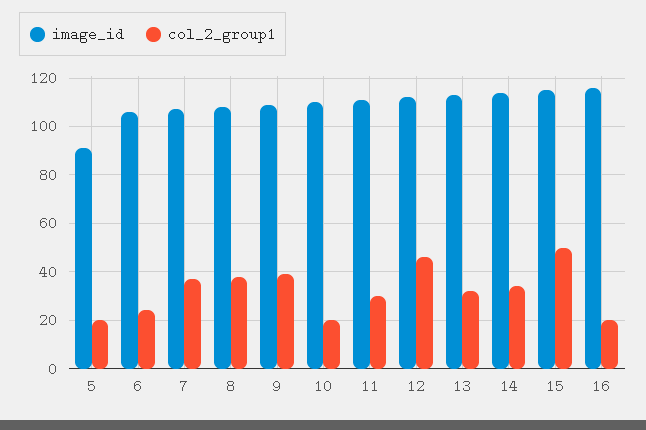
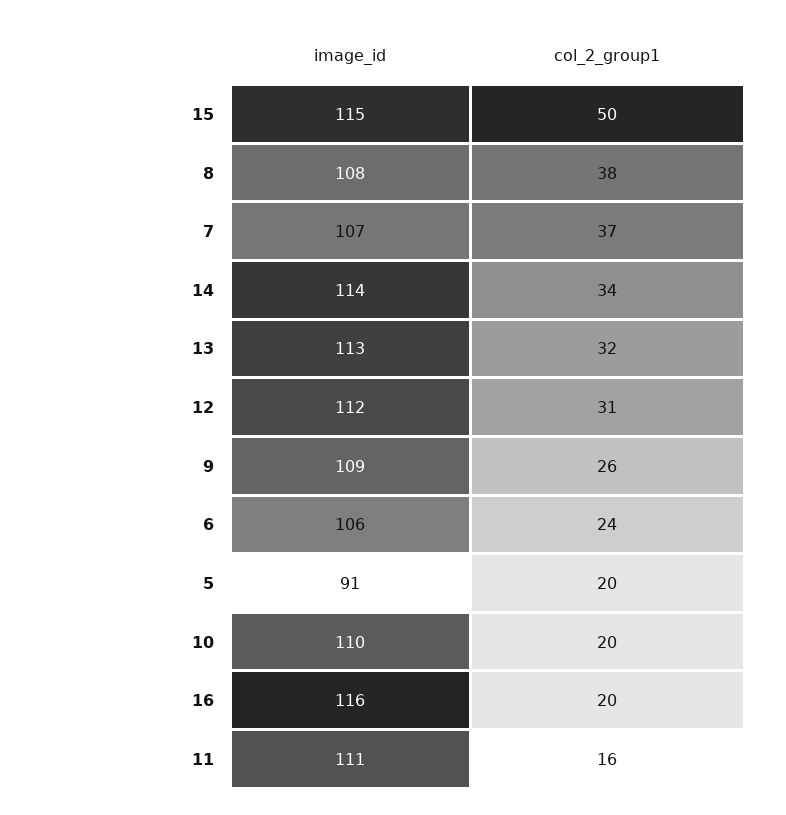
col_2_group1, 9: 40 -> 26
col_2_group1, 11: 30 -> 16
col_2_group1, 12: 45 -> 31

